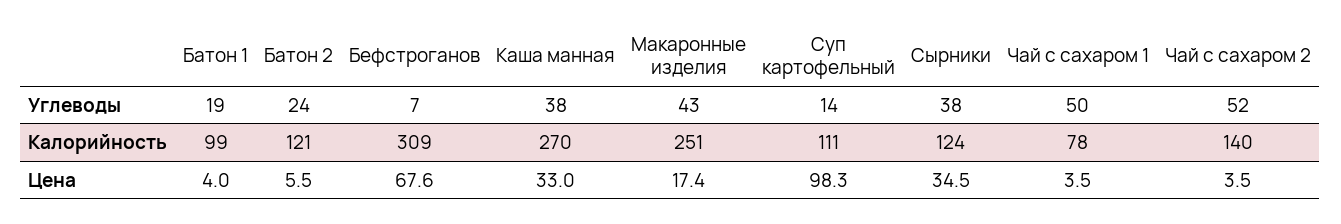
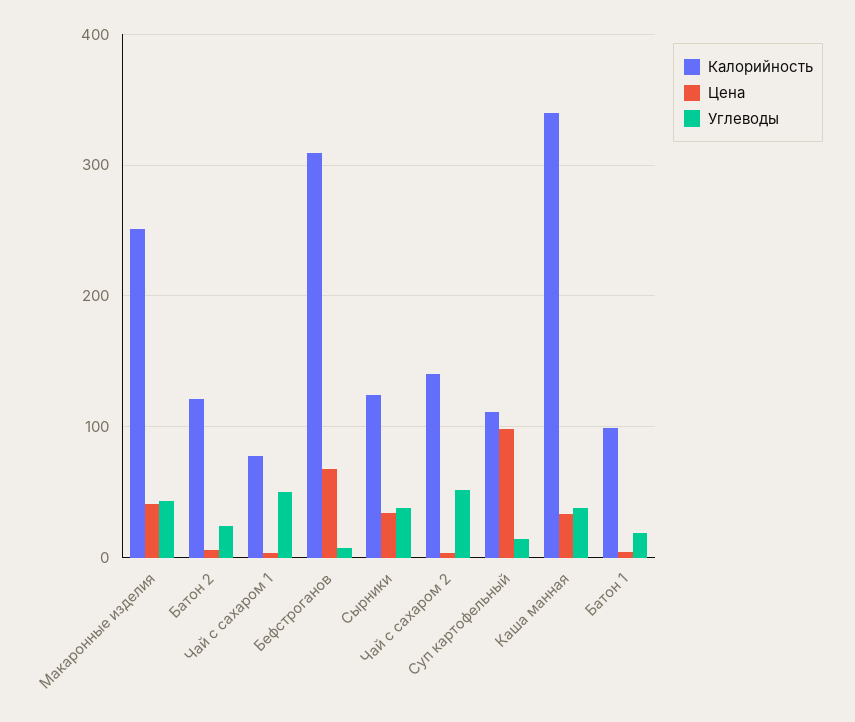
Калорийность, Каша манная: 270 -> 340
Цена, Макаронные изделия: 17.4 -> 40

